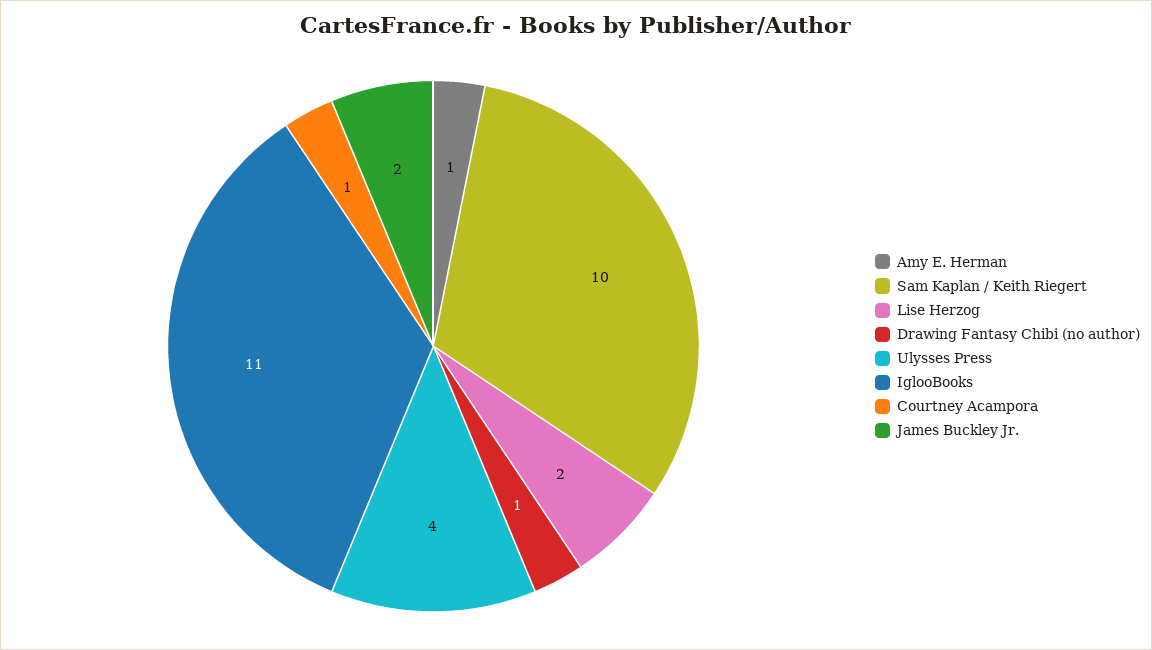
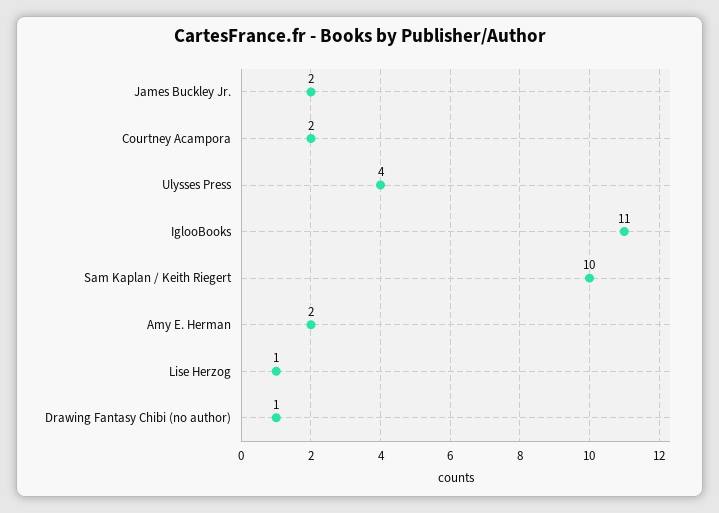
Amy E. Herman: 1 -> 2
Lise Herzog: 2 -> 1
Courtney Acampora: 1 -> 2

